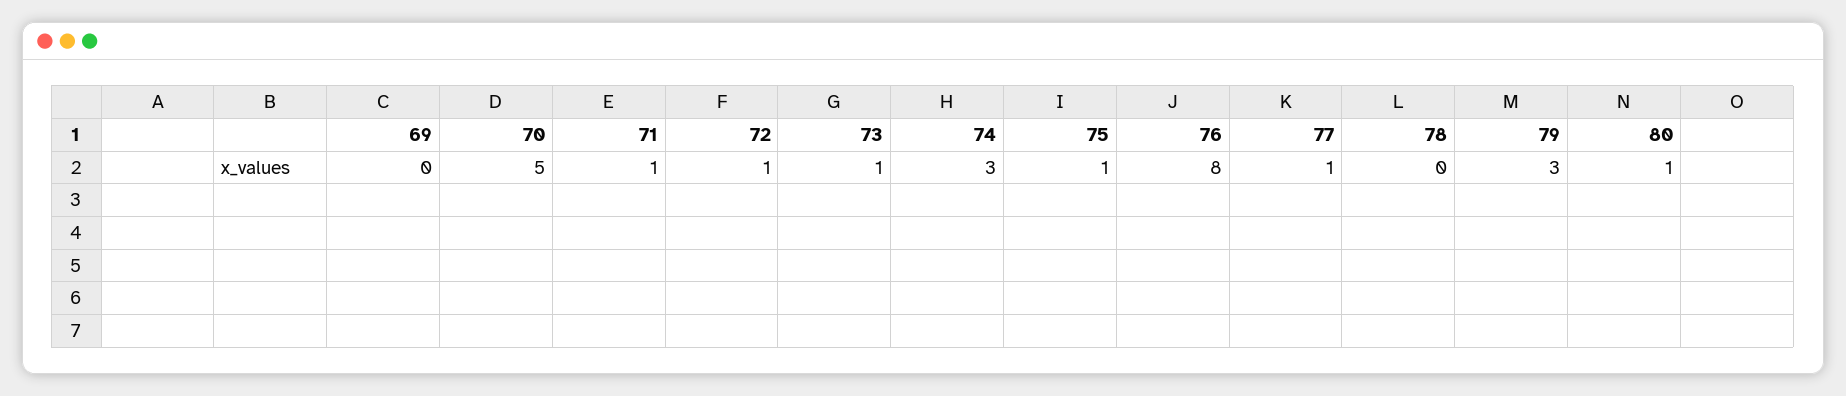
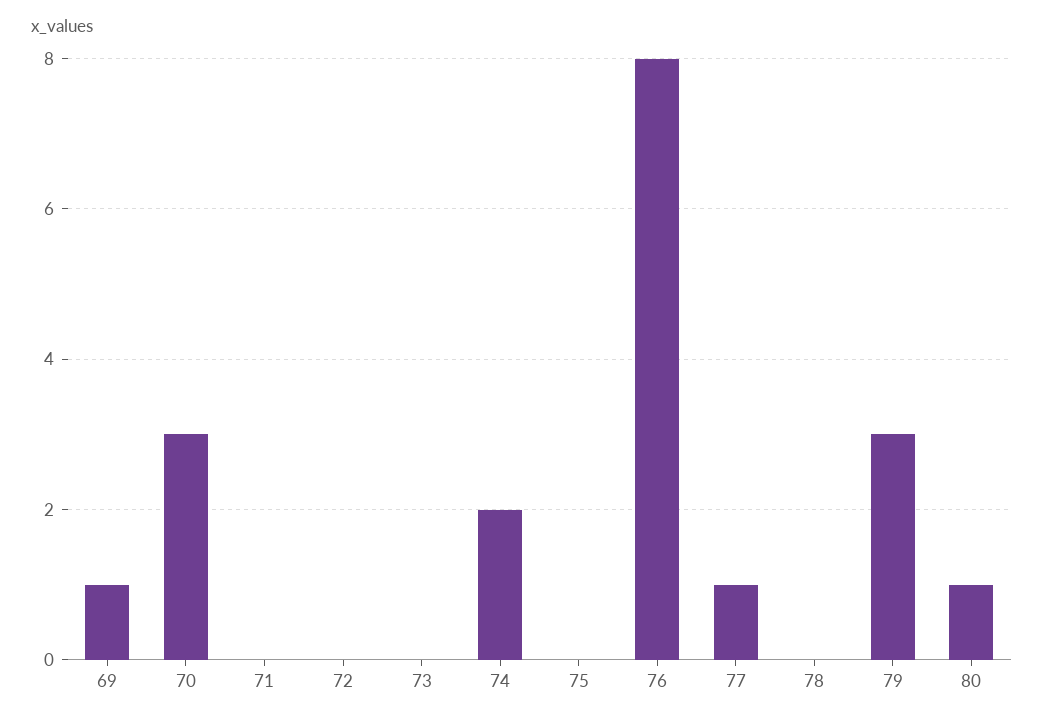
69: 0 -> 1
70: 5 -> 3
71: 1 -> 0
72: 1 -> 0
73: 1 -> 0
74: 3 -> 2
75: 1 -> 0

